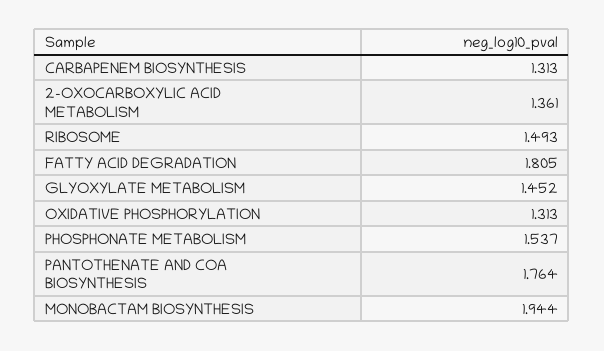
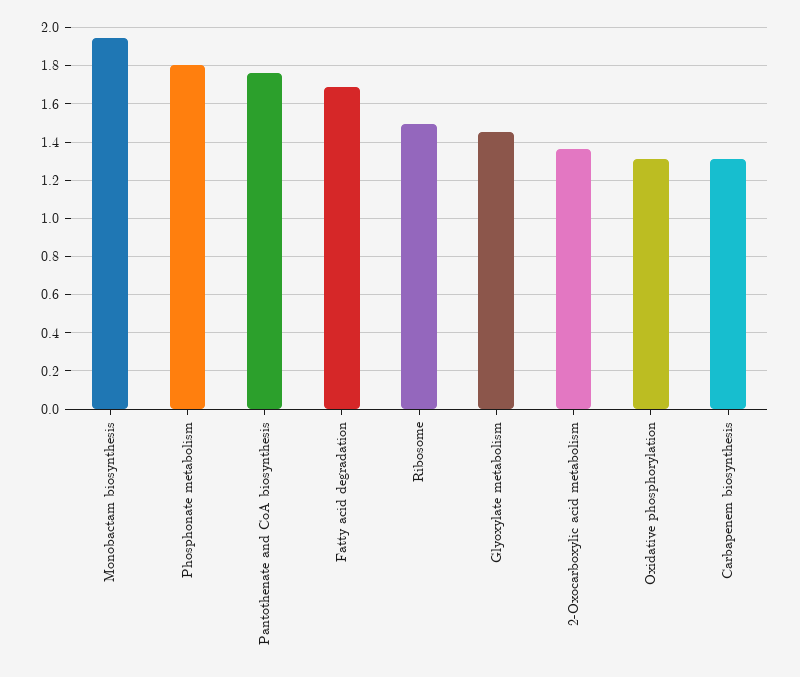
FATTY ACID DEGRADATION: 1.805 -> 1.7
PHOSPHONATE METABOLISM: 1.537 -> 1.8

